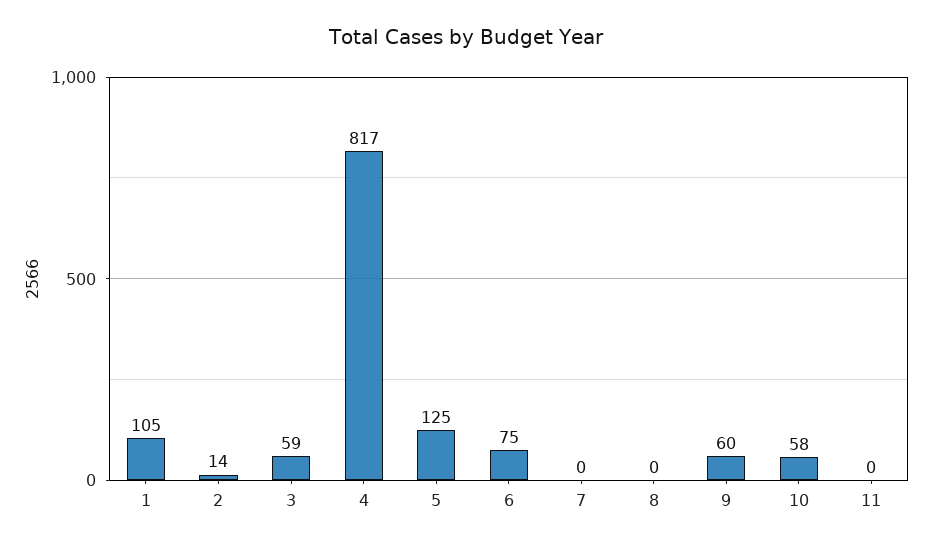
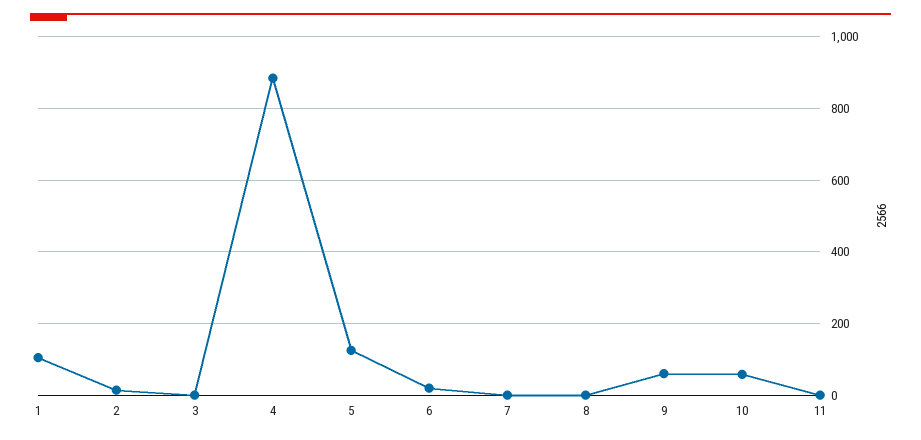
3: 59 -> 0
4: 817 -> 880
6: 75 -> 20

